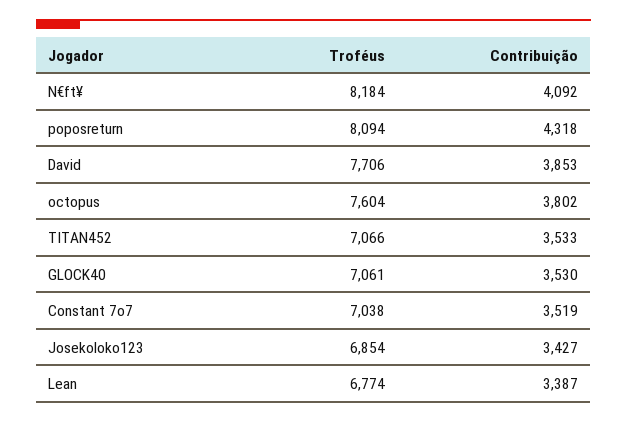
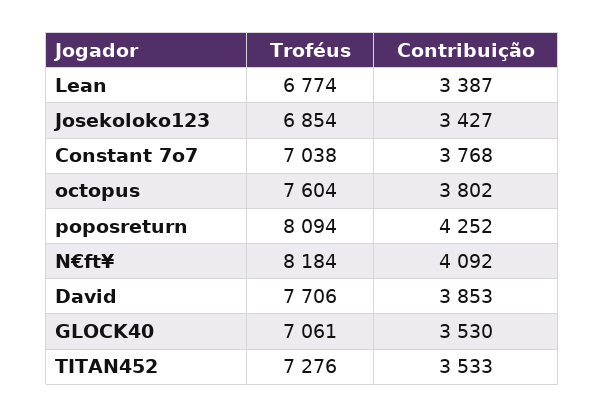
Contribuição, poposreturn: 4318 -> 4252
Troféus, TITAN452: 7066 -> 7276
Contribuição, Constant 7o7: 3519 -> 3768

